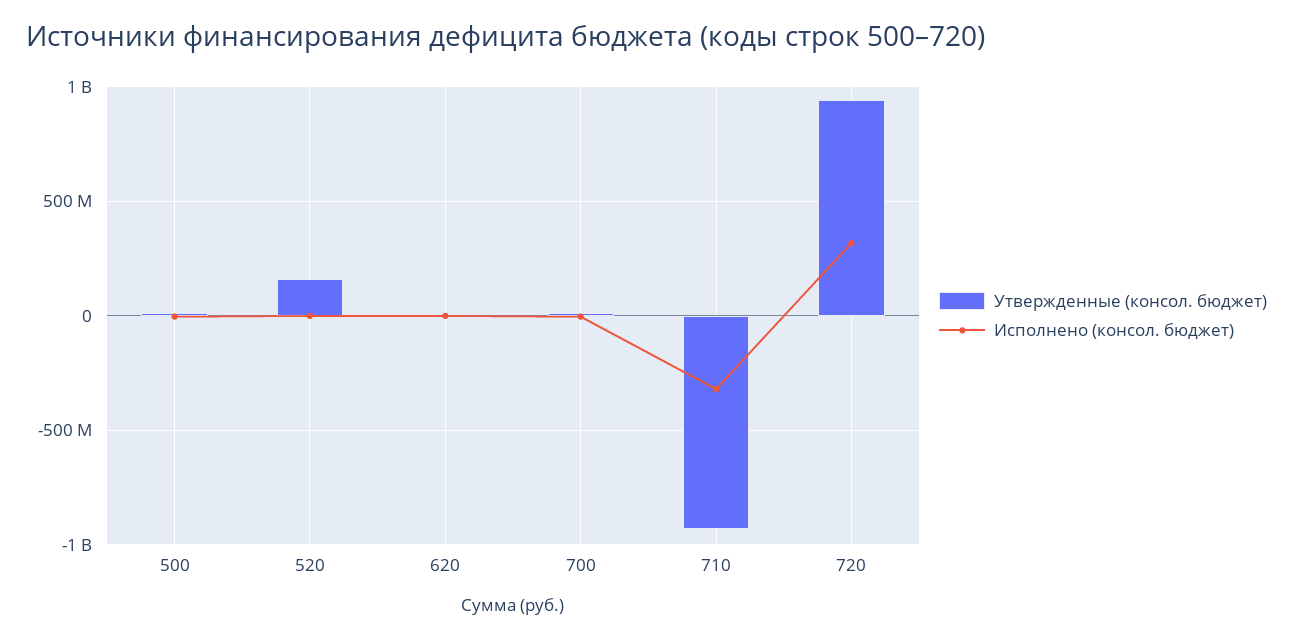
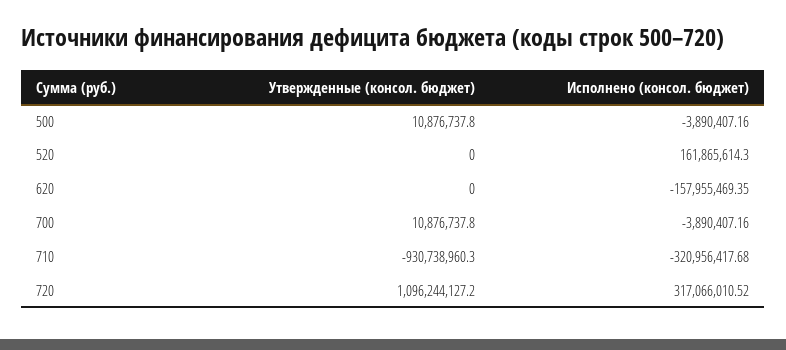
Утвержденные (консол. бюджет), 520: 150000000 -> 0
Исполнено (консол. бюджет), 520: 0 -> 161865614.3
Исполнено (консол. бюджет), 620: 0 -> -157955469.35
Утвержденные (консол. бюджет), 720: 950000000 -> 1096244127.2

